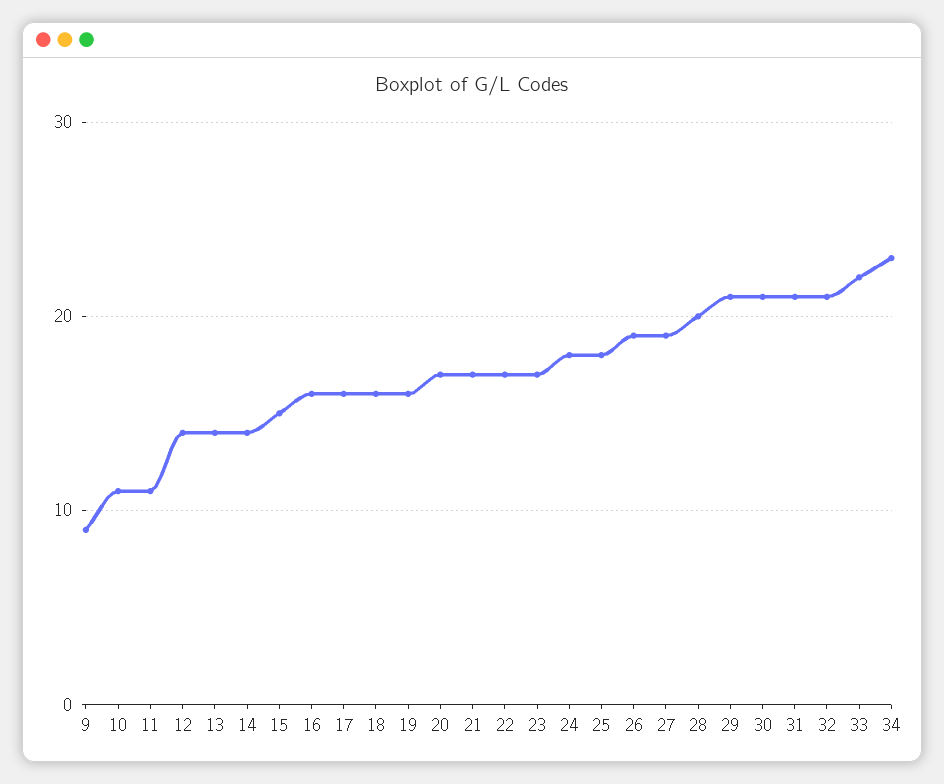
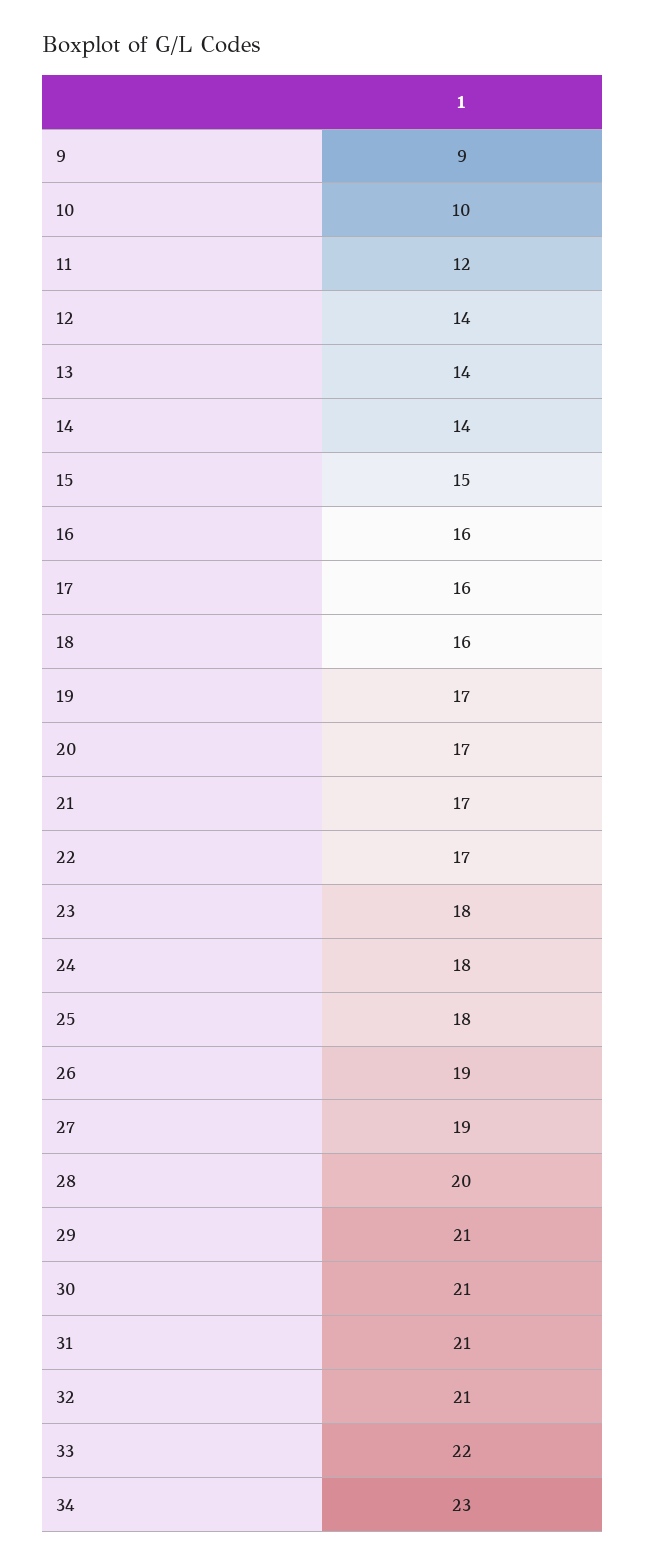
10: 11 -> 10
11: 11 -> 12
19: 16 -> 17
23: 17 -> 18

